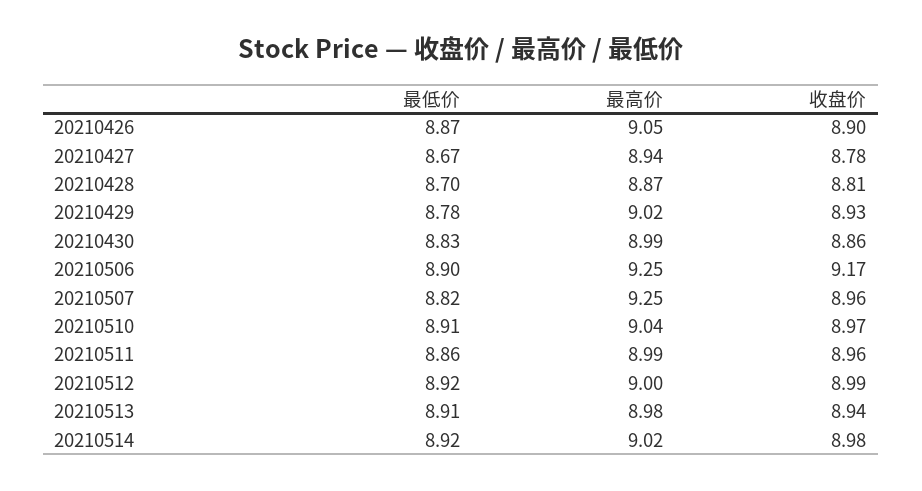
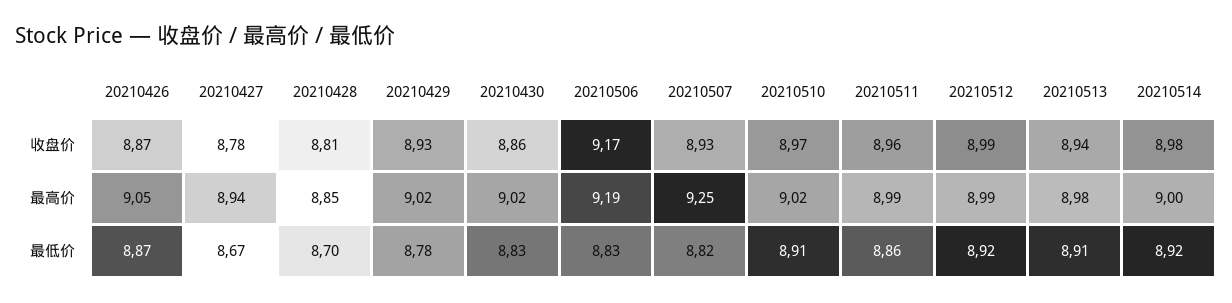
收盘价, 20210426: 8.9 -> 8.87
最高价, 20210428: 8.87 -> 8.85
最高价, 20210430: 8.99 -> 9.02
最低价, 20210506: 8.9 -> 8.83
最高价, 20210506: 9.25 -> 9.19
收盘价, 20210507: 8.96 -> 8.93
最高价, 20210510: 9.04 -> 9.02
最高价, 20210512: 9 -> 8.99
最高价, 20210514: 9.02 -> 9

